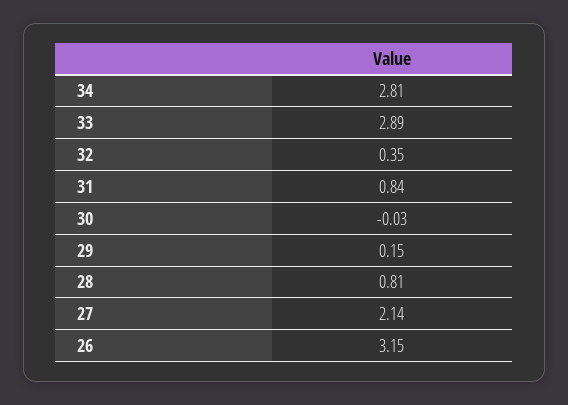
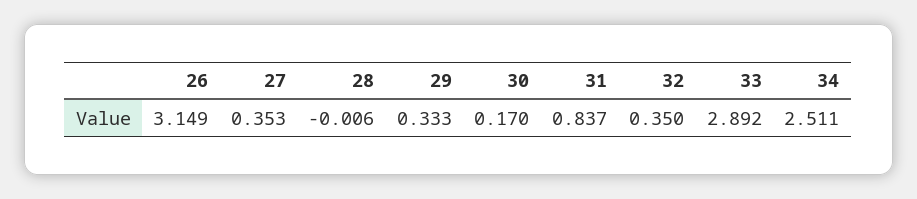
34: 2.81 -> 2.511
30: -0.03 -> 0.17
29: 0.15 -> 0.333
28: 0.81 -> -0.006
27: 2.14 -> 0.353

